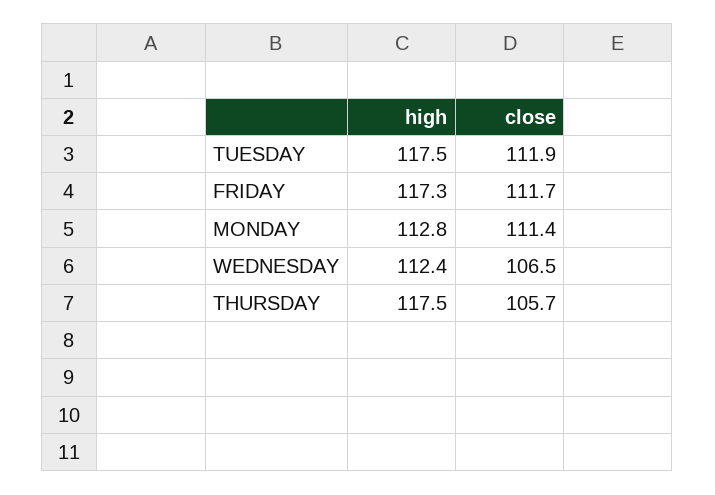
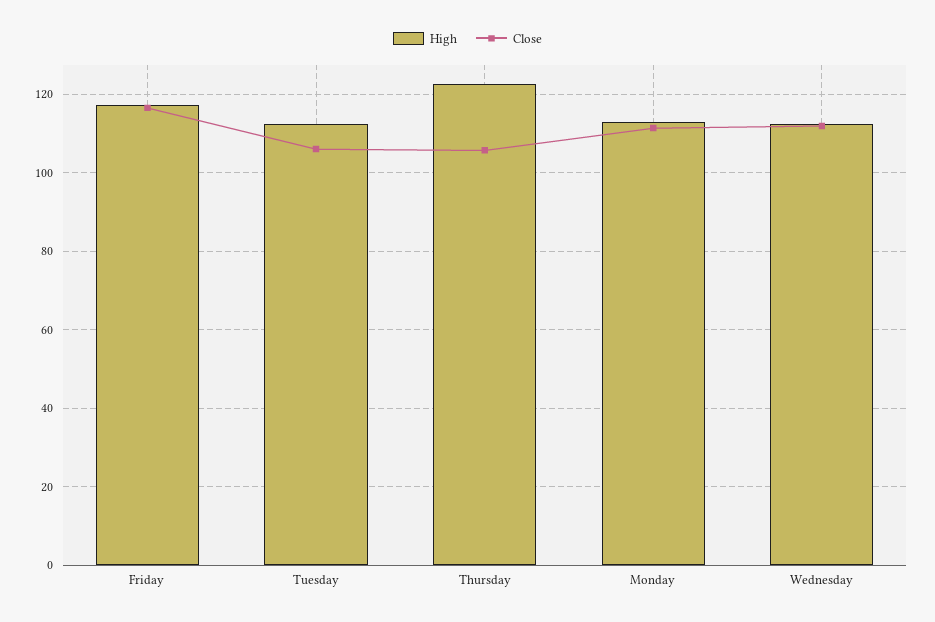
high, TUESDAY: 117.5 -> 112
close, TUESDAY: 111.9 -> 106
close, FRIDAY: 111.7 -> 116
close, WEDNESDAY: 106.5 -> 112
high, THURSDAY: 117.5 -> 122

